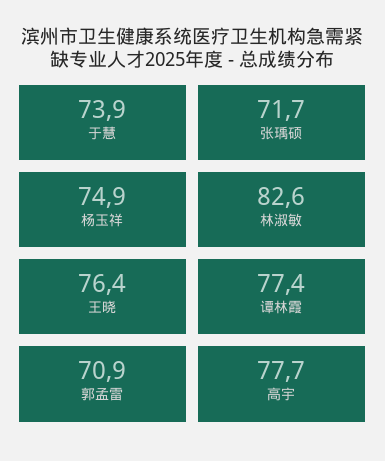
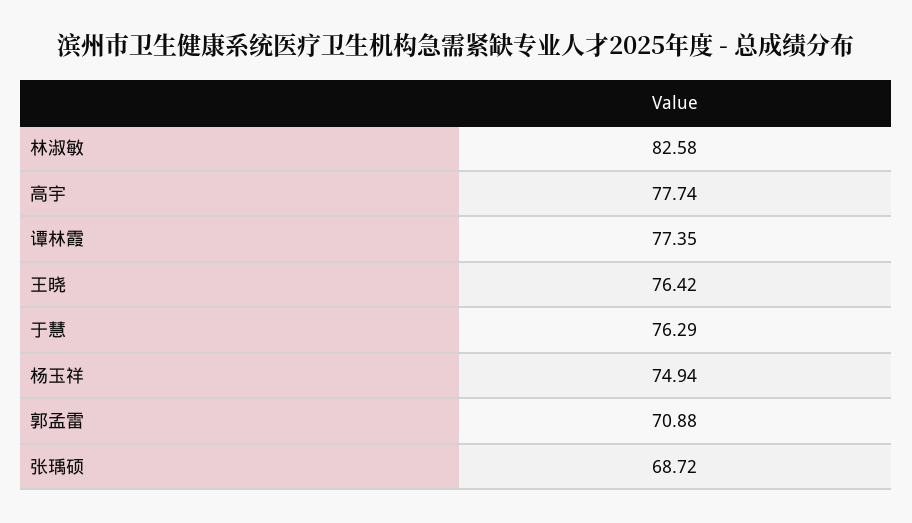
于慧: 73.9 -> 76.29
张瑀硕: 71.7 -> 68.72

